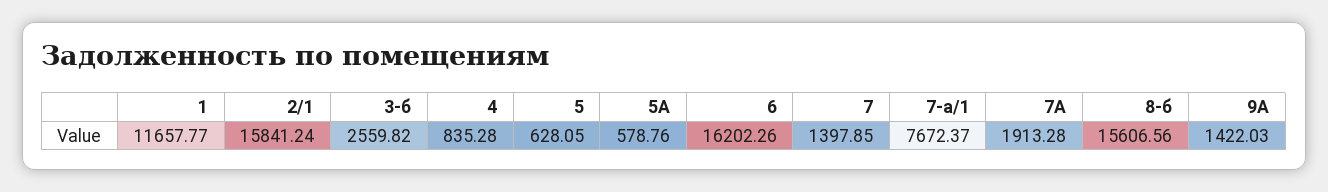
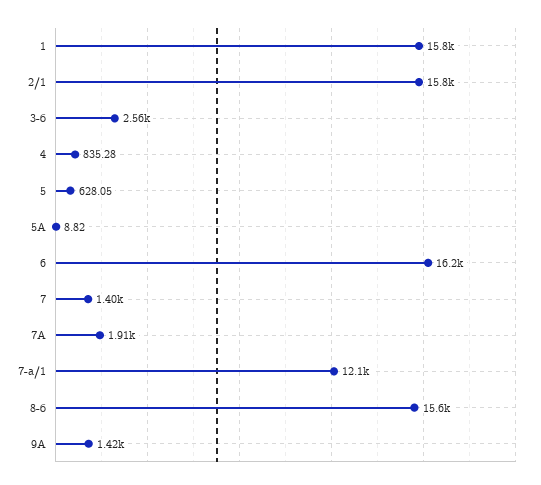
1: 11657.77 -> 15800
5А: 578.76 -> 8.82
7-а/1: 7672.37 -> 12100

